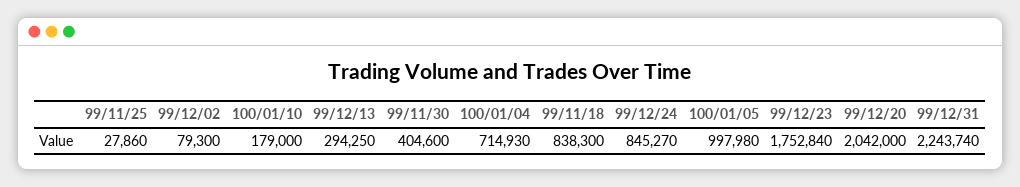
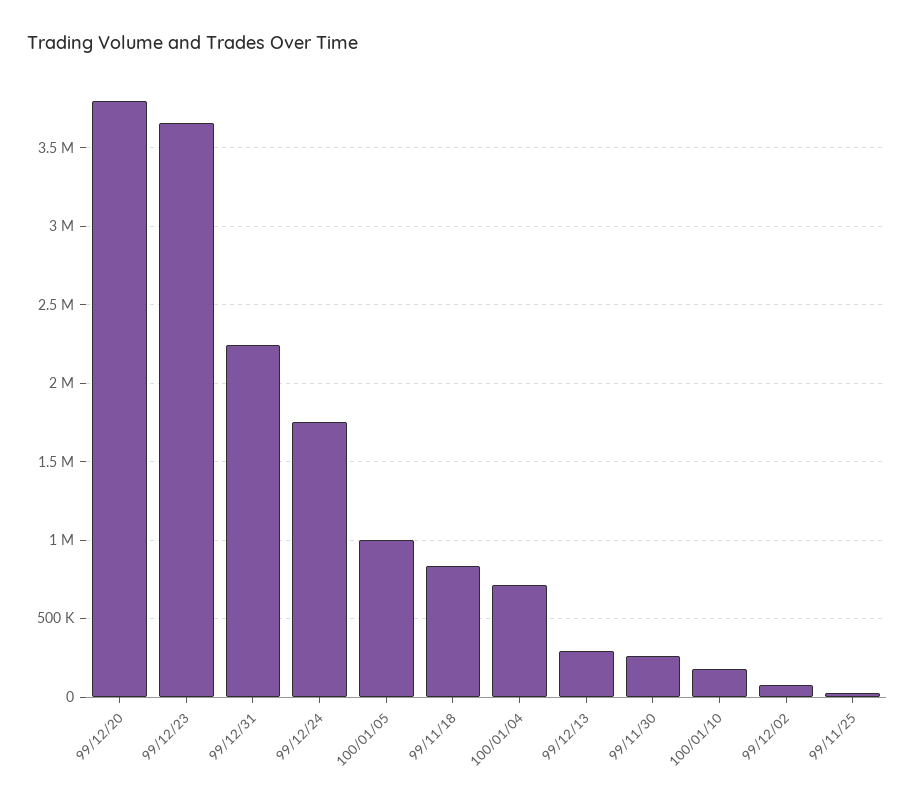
99/11/30: 404600 -> 250000
99/12/24: 845270 -> 1750000
99/12/23: 1752840 -> 3650000
99/12/20: 2042000 -> 3800000

